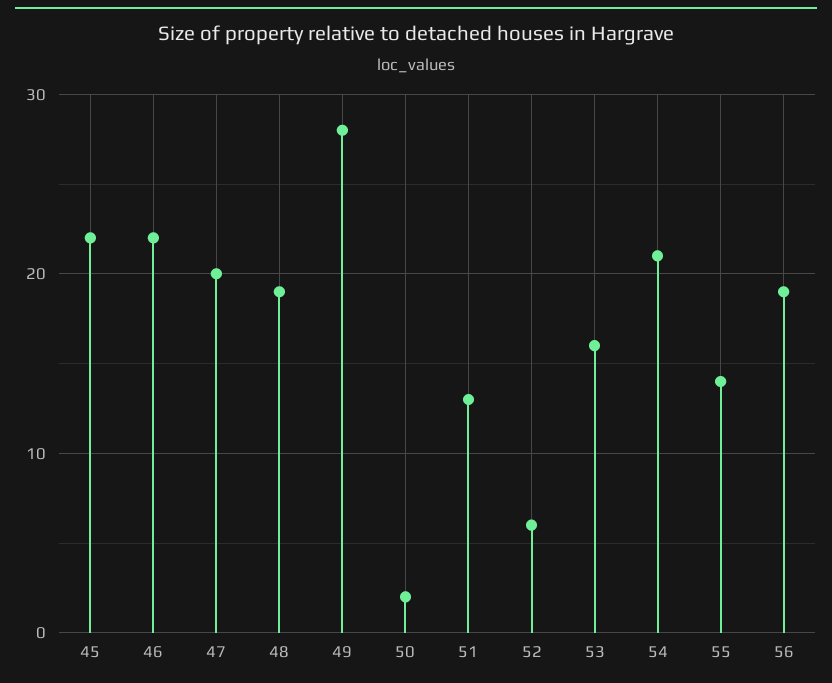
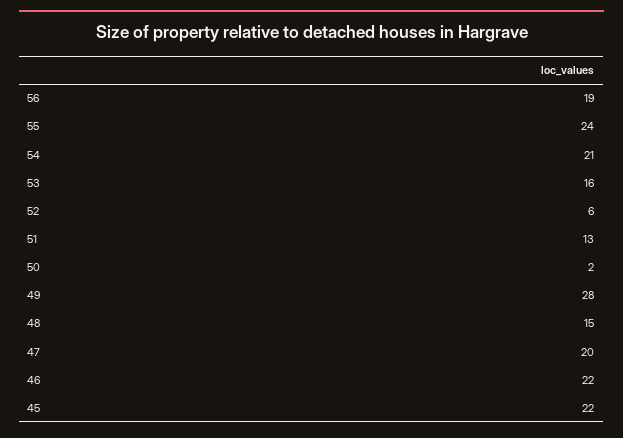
48: 19 -> 15
55: 14 -> 24

